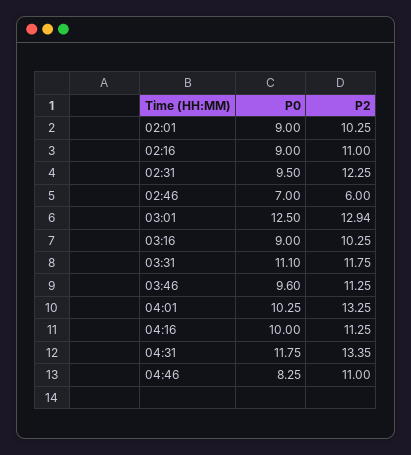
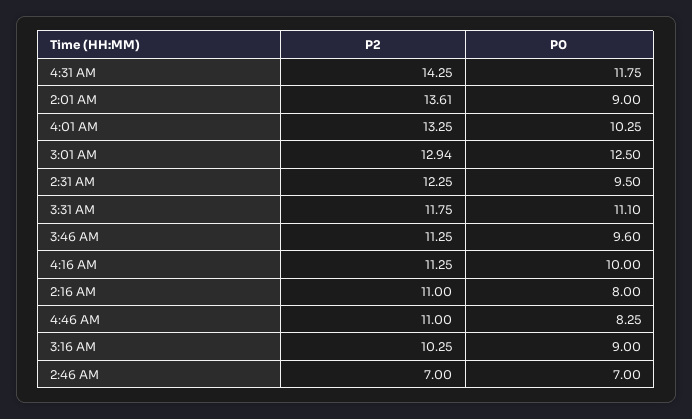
P2, 02:01: 10.25 -> 13.61
P0, 02:16: 9 -> 8
P2, 02:46: 6 -> 7
P2, 04:31: 13.35 -> 14.25

